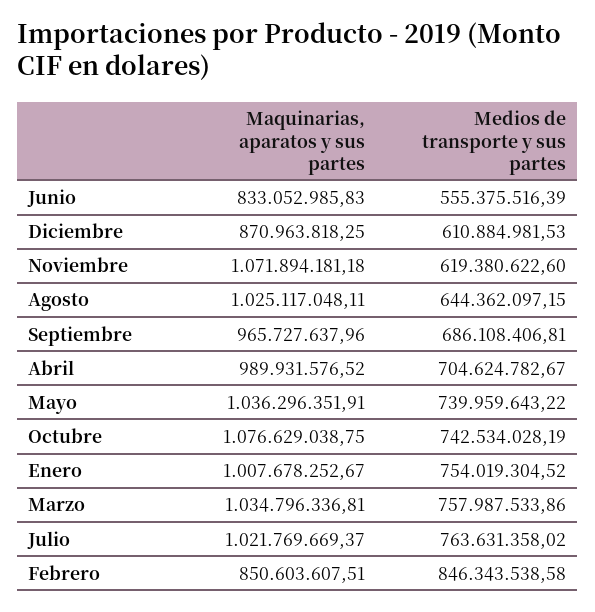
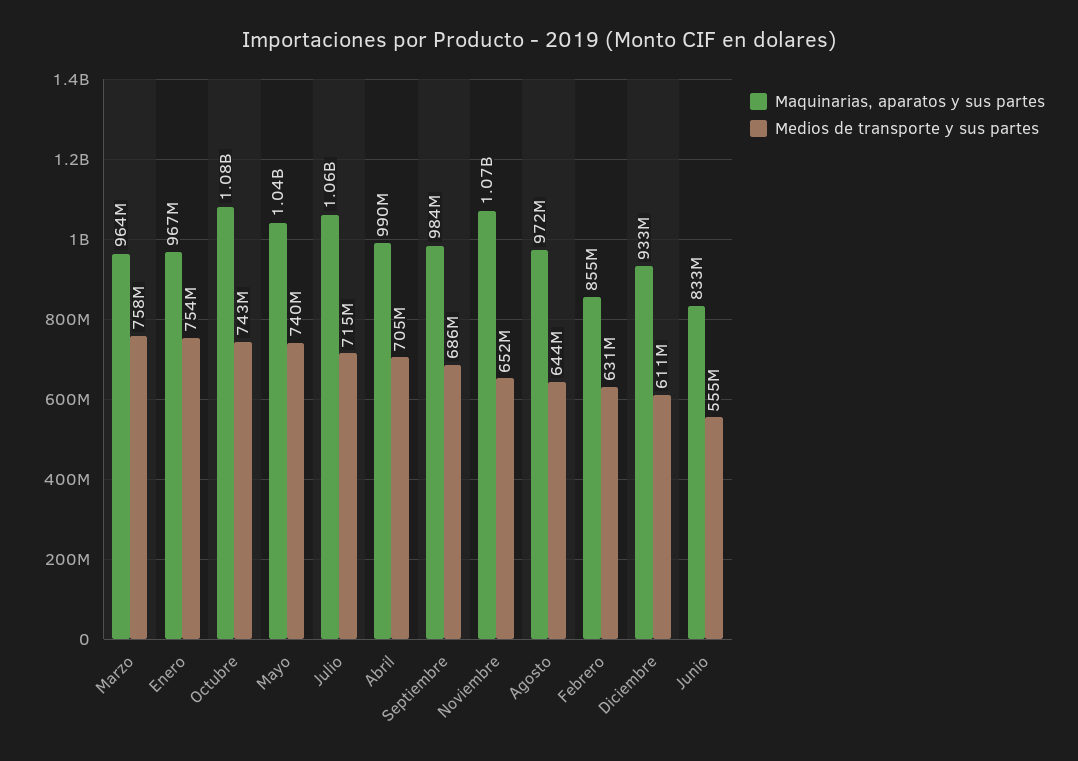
Maquinarias, aparatos y sus partes, Diciembre: 870963818.25 -> 933000000
Medios de transporte y sus partes, Noviembre: 619380622.6 -> 652000000
Maquinarias, aparatos y sus partes, Agosto: 1025117048.11 -> 972000000
Maquinarias, aparatos y sus partes, Septiembre: 965727637.96 -> 984000000
Maquinarias, aparatos y sus partes, Enero: 1007678252.67 -> 967000000
Maquinarias, aparatos y sus partes, Marzo: 1034796336.81 -> 964000000
Maquinarias, aparatos y sus partes, Julio: 1021769669.37 -> 1060000000
Medios de transporte y sus partes, Julio: 763631358.02 -> 715000000
Maquinarias, aparatos y sus partes, Febrero: 850603607.51 -> 855000000
Medios de transporte y sus partes, Febrero: 846343538.58 -> 631000000

